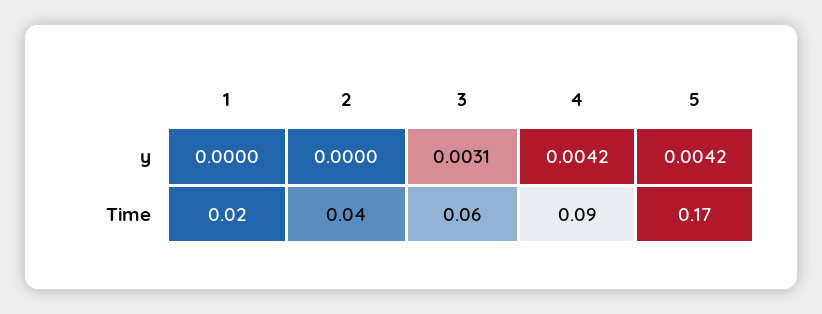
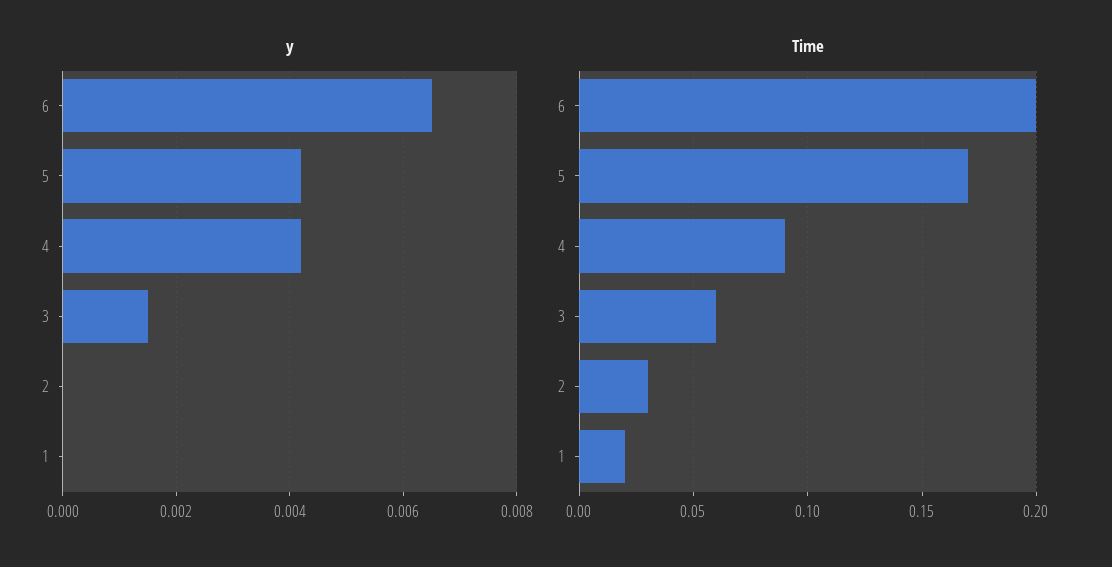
y, 3: 0.0031 -> 0.0015
Time, 2: 0.04 -> 0.03
y, 6: none -> 0.0065
Time, 6: none -> 0.2

